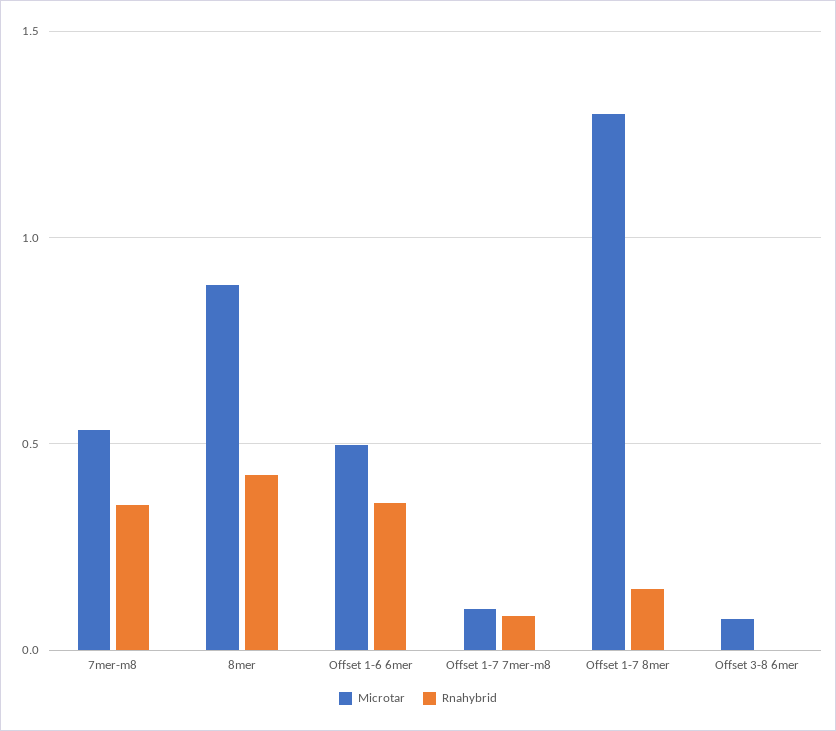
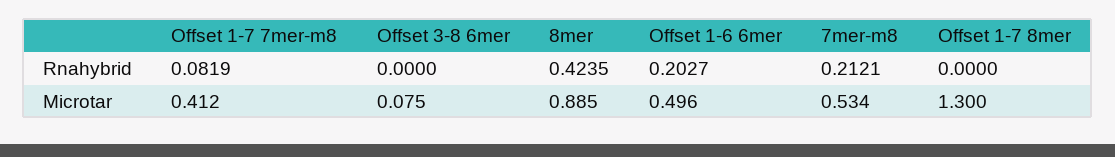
Rnahybrid, 7mer-m8: 0.35 -> 0.2121
Rnahybrid, Offset 1-6 6mer: 0.35 -> 0.2027
Microtar, Offset 1-7 7mer-m8: 0.1 -> 0.412
Rnahybrid, Offset 1-7 8mer: 0.15 -> 0

